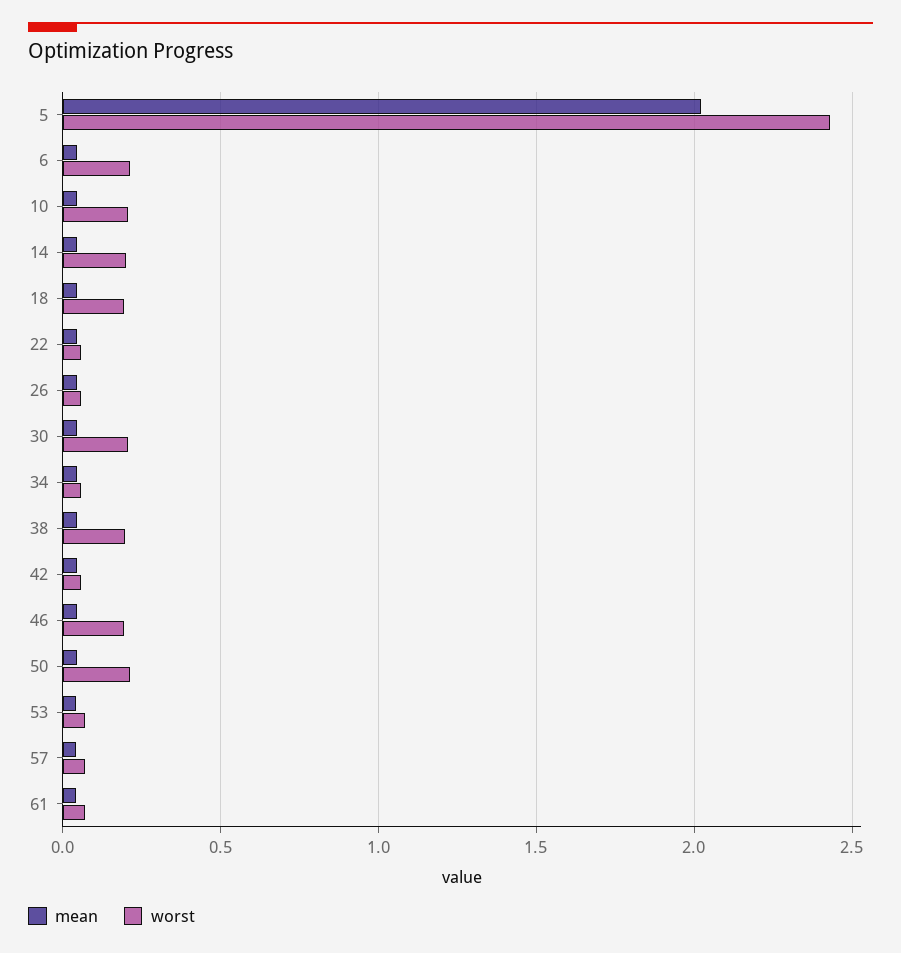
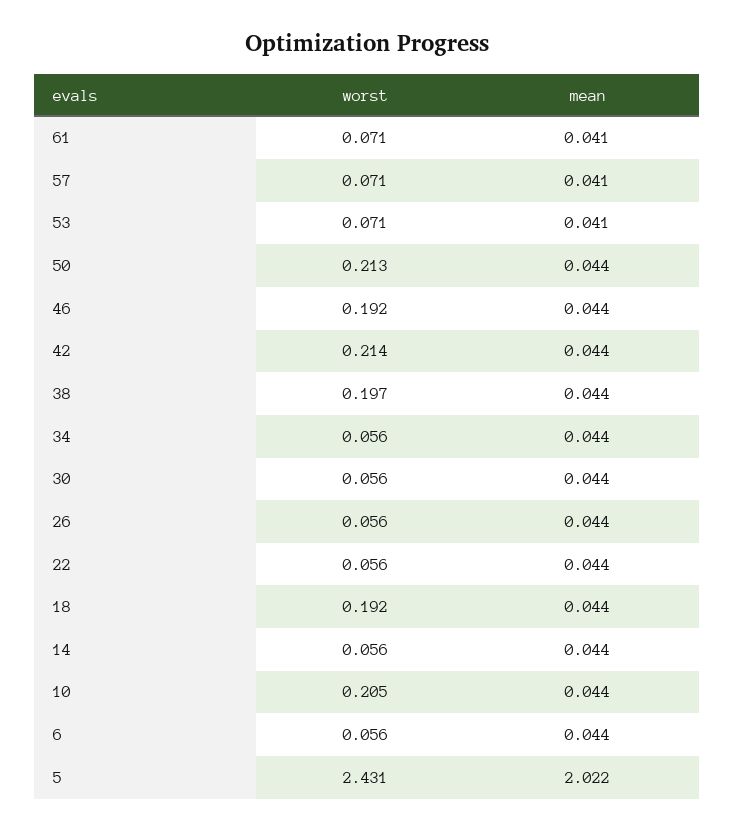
worst, 6: 0.2 -> 0.056
worst, 14: 0.2 -> 0.056
worst, 30: 0.2 -> 0.056
worst, 42: 0.05 -> 0.214

